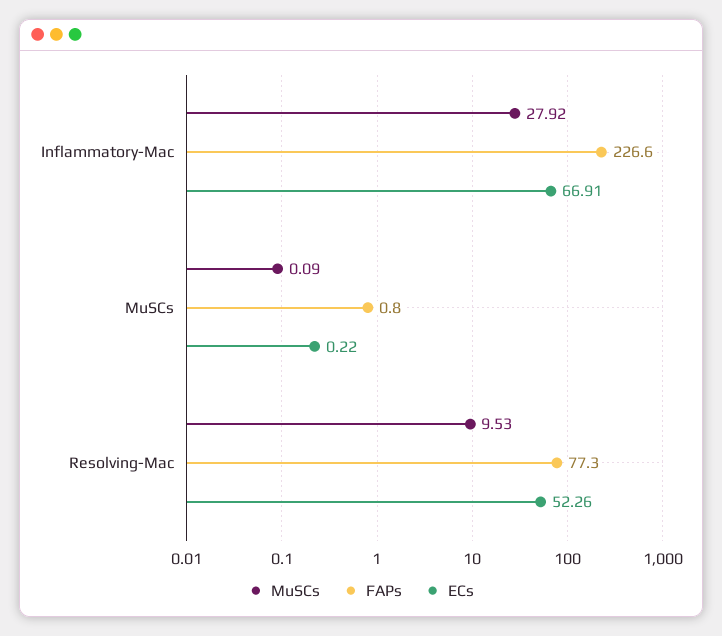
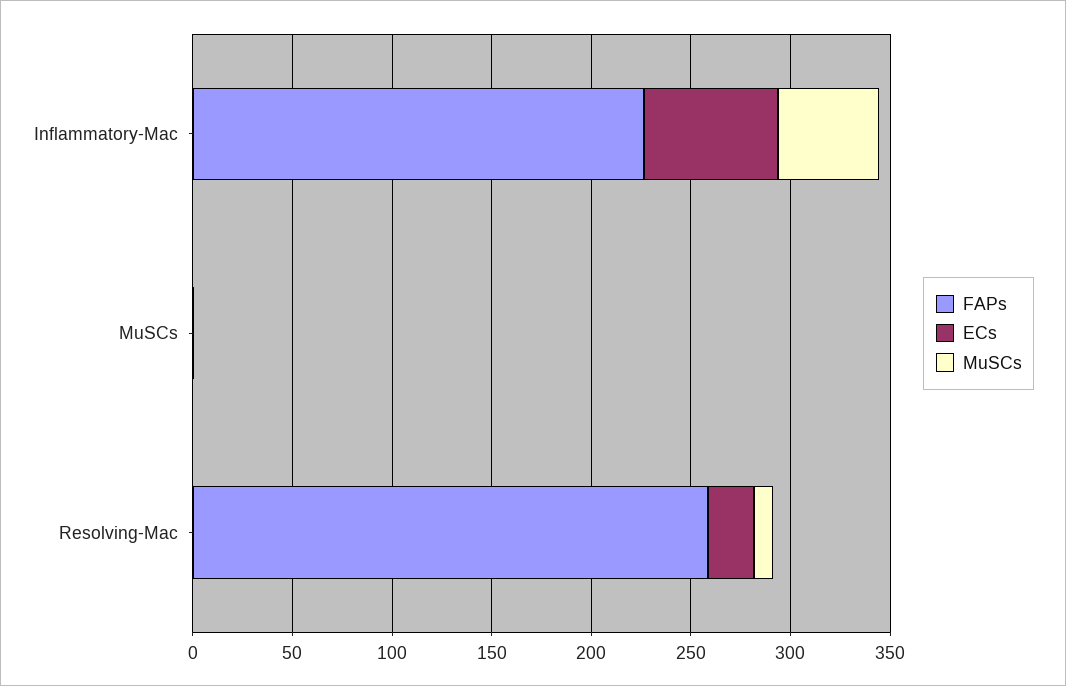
MuSCs, Inflammatory-Mac: 27.92 -> 50
FAPs, Resolving-Mac: 77.3 -> 260
ECs, Resolving-Mac: 52.26 -> 20

